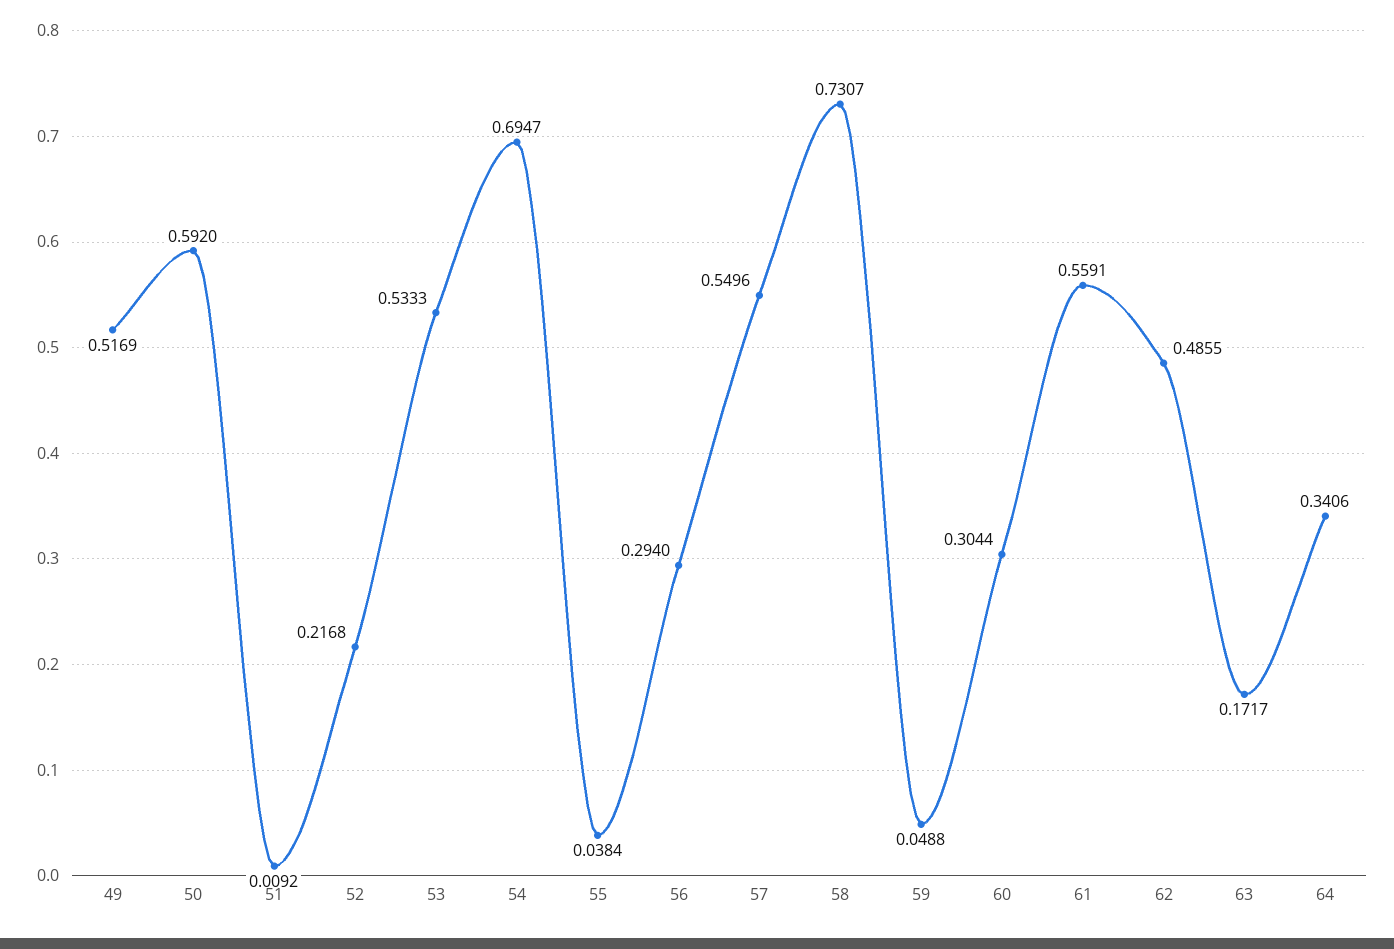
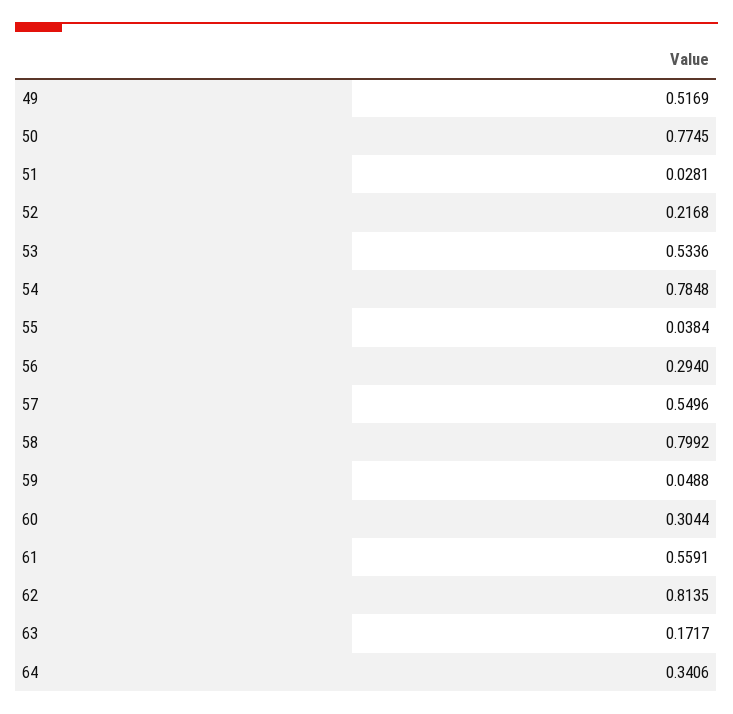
50: 0.592 -> 0.7745
51: 0.0092 -> 0.0281
53: 0.5333 -> 0.5336
54: 0.6947 -> 0.7848
58: 0.7307 -> 0.7992
62: 0.4855 -> 0.8135

